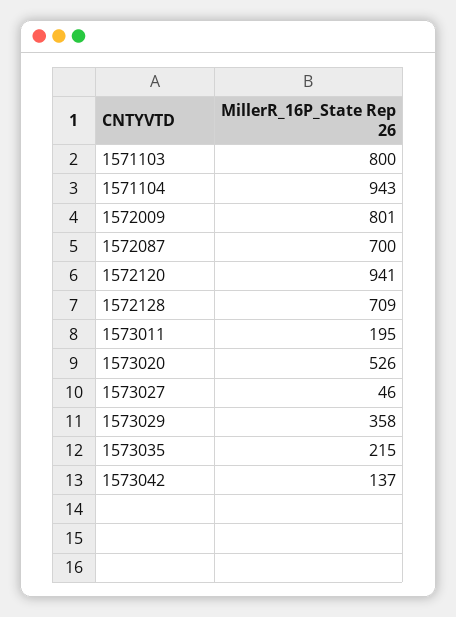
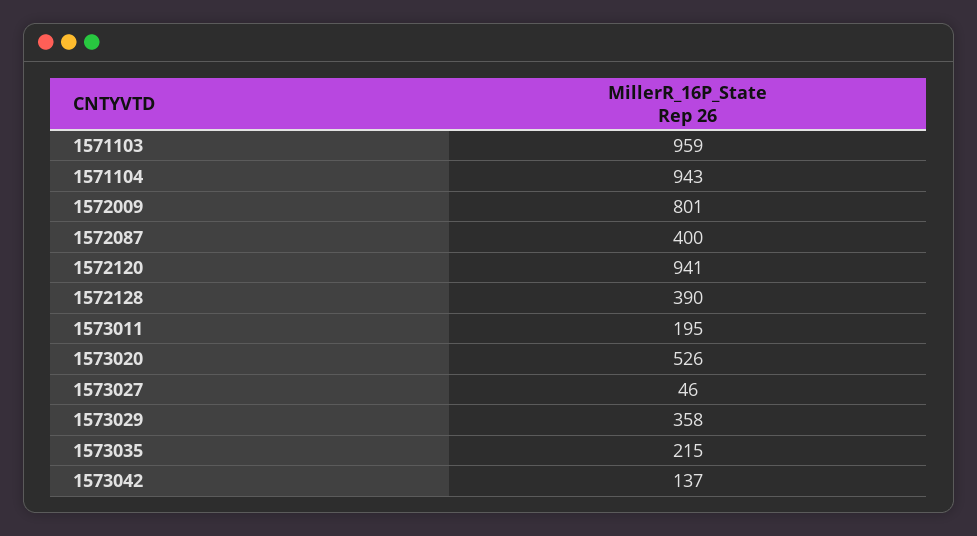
1571103: 800 -> 959
1572087: 700 -> 400
1572128: 709 -> 390

